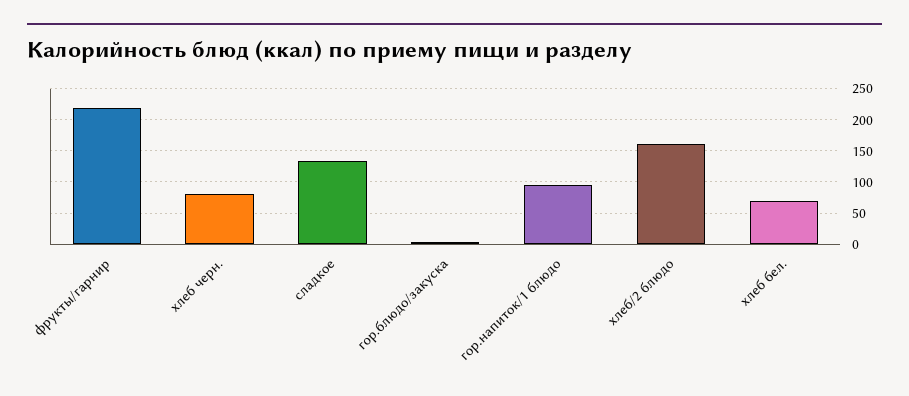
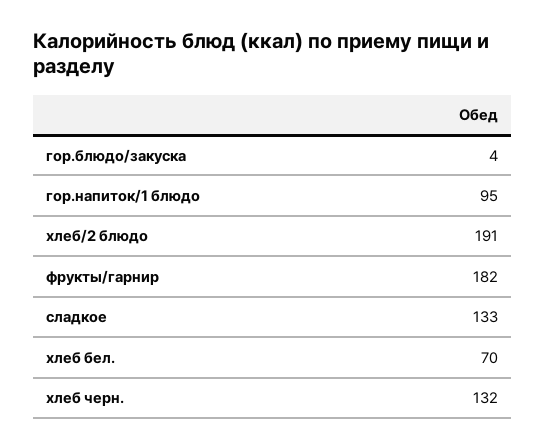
фрукты/гарнир: 220 -> 182
хлеб черн.: 80 -> 132
хлеб/2 блюдо: 160 -> 191

